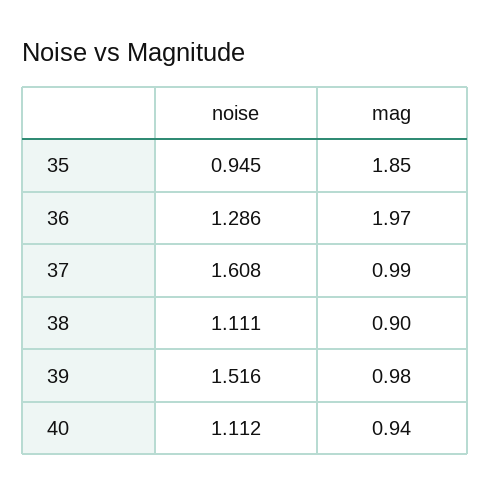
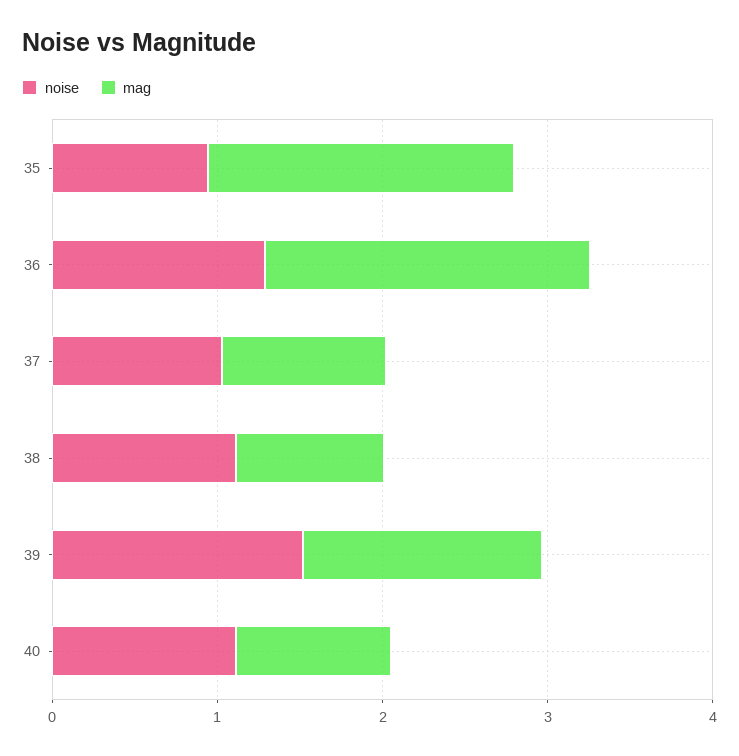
noise, 37: 1.608 -> 1
mag, 39: 0.98 -> 1.4

